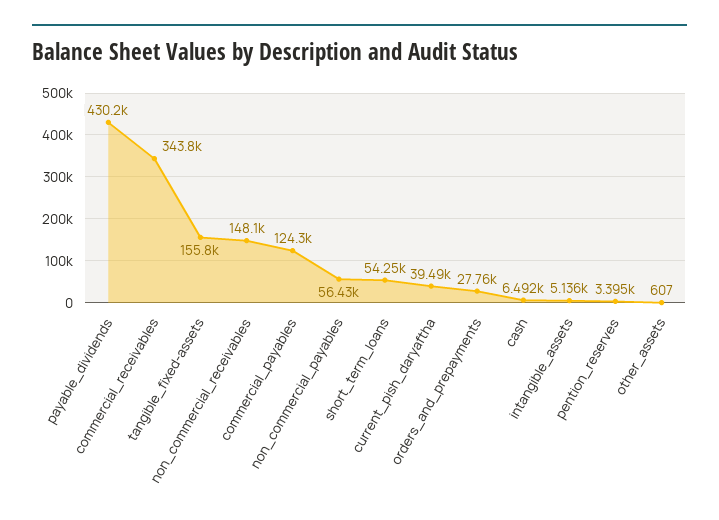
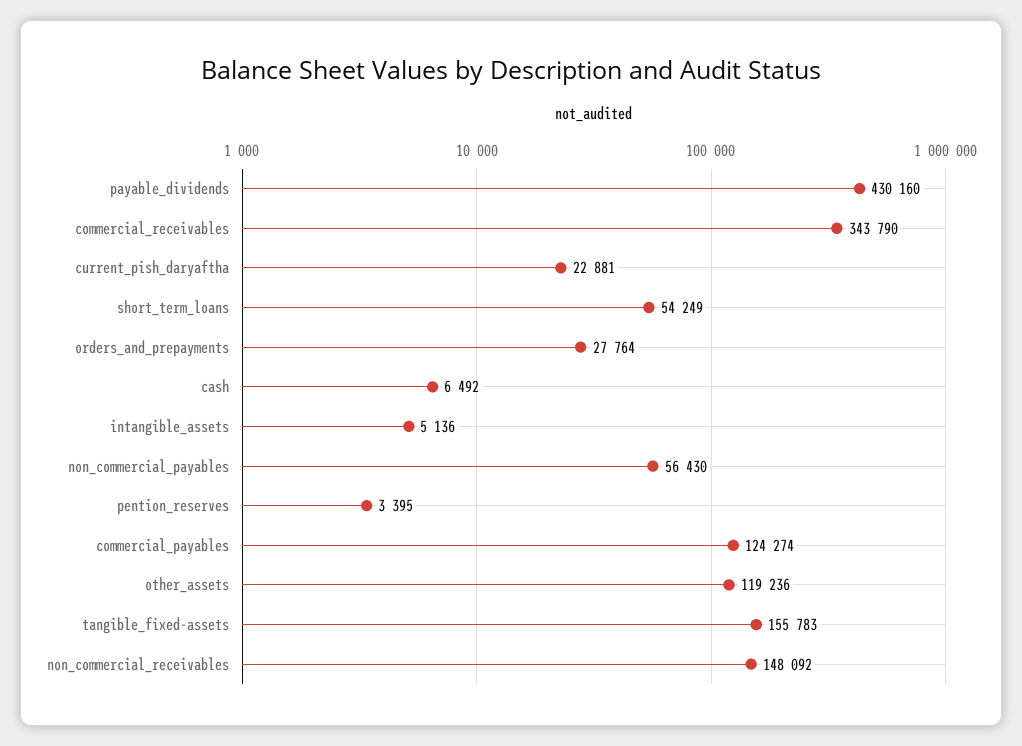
current_pish_daryaftha: 39490 -> 22881
other_assets: 607 -> 119236

